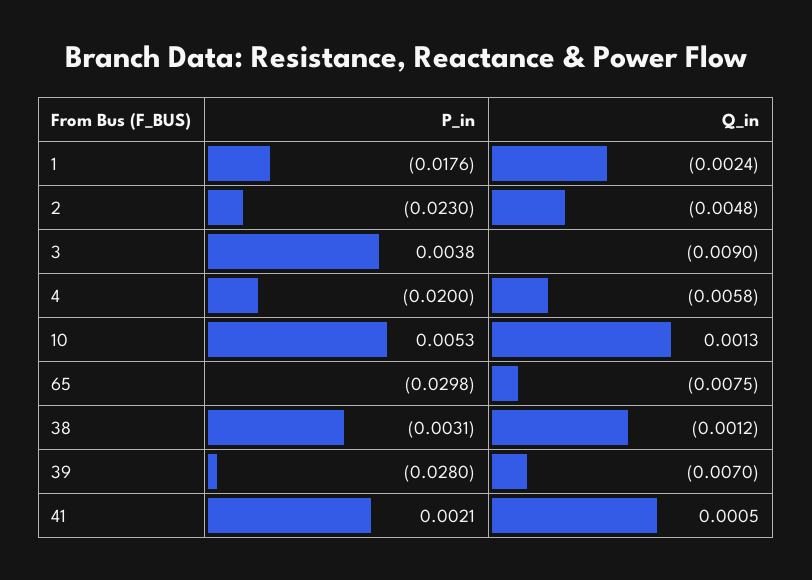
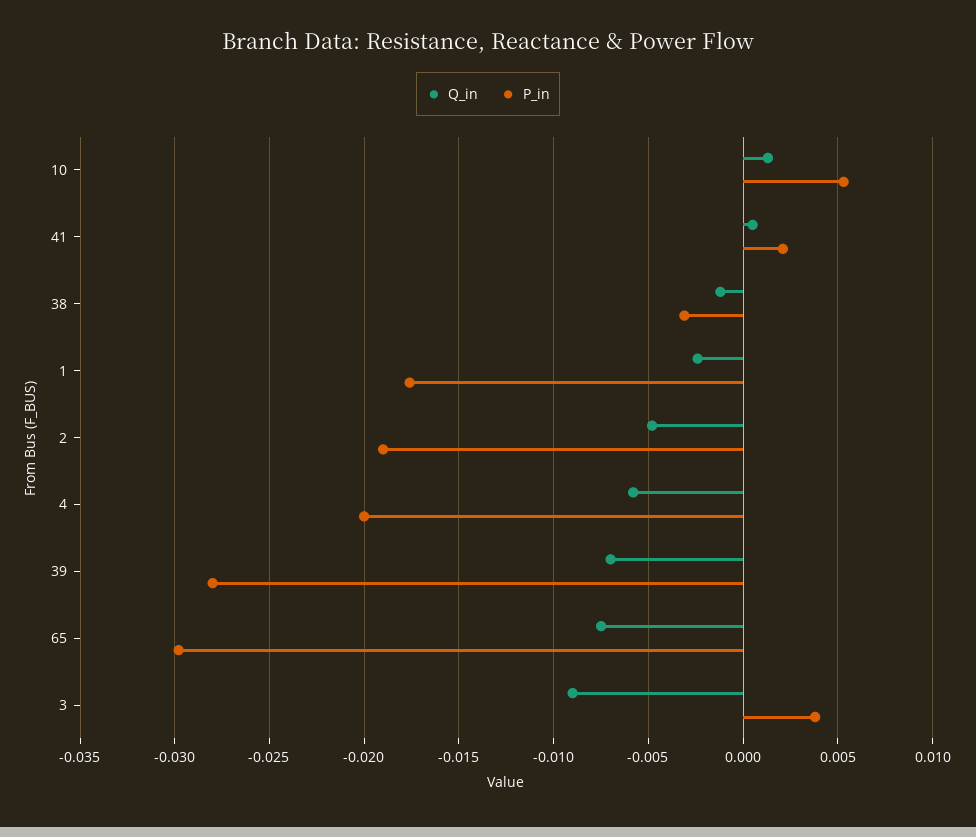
P_in, 2: -0.023 -> -0.019

